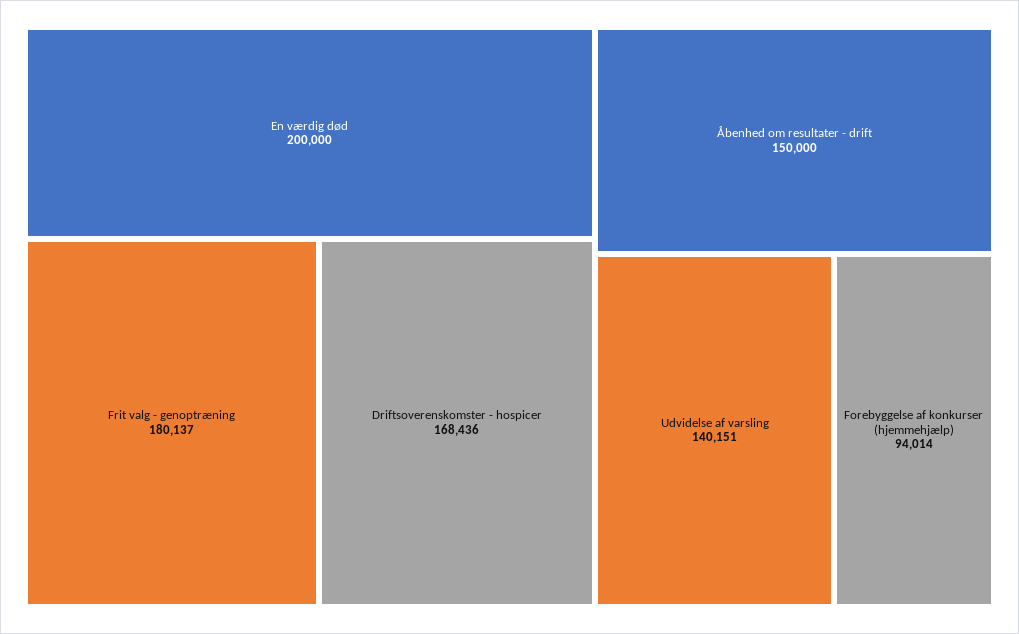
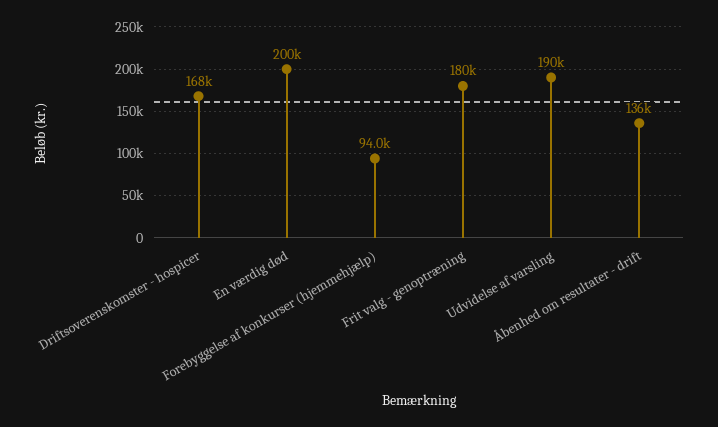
Åbenhed om resultater - drift: 150000 -> 136000
Udvidelse af varsling: 140151 -> 190000

